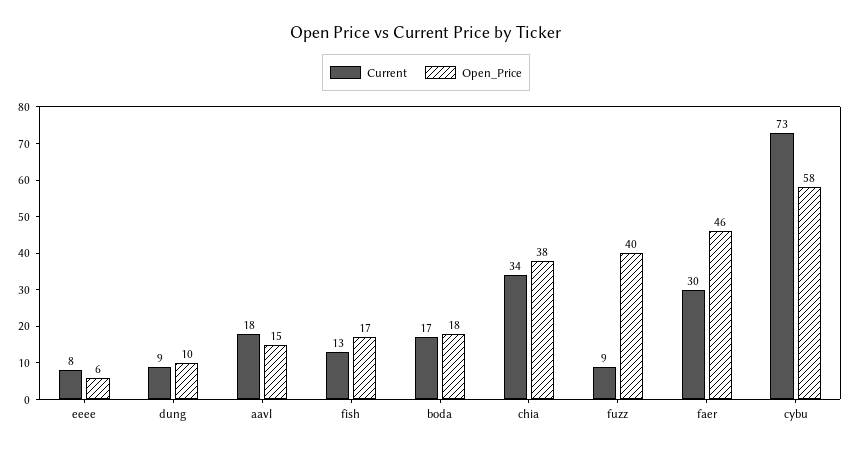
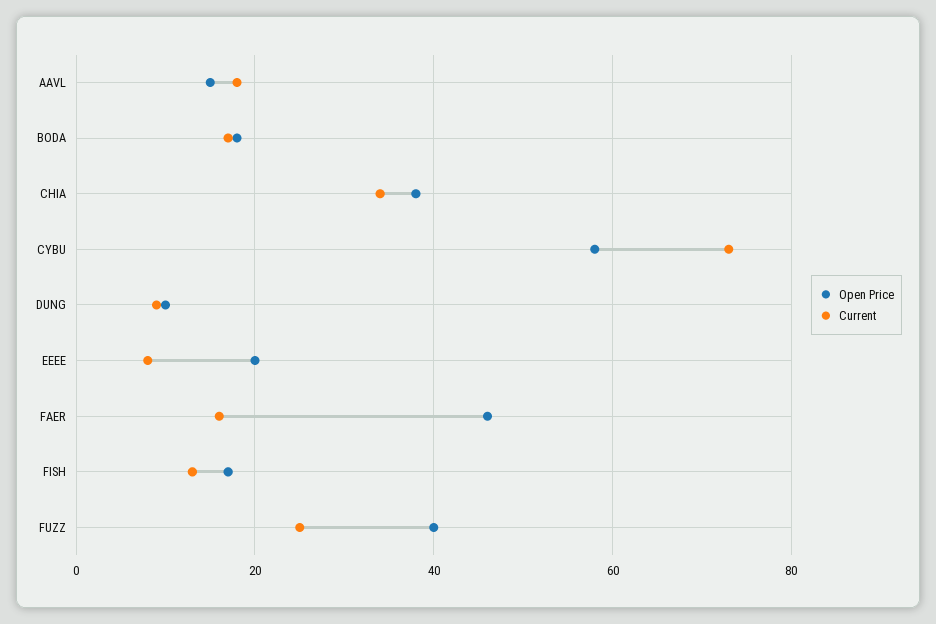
Open_Price, eeee: 6 -> 20
Current, fuzz: 9 -> 25
Current, faer: 30 -> 15

